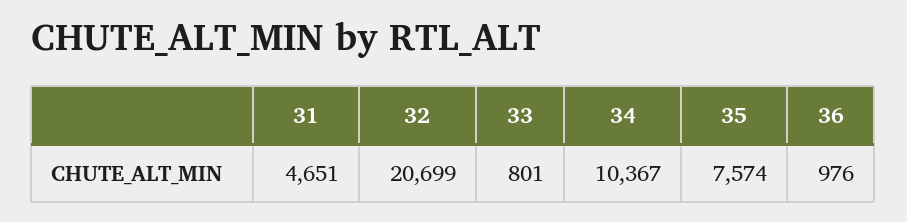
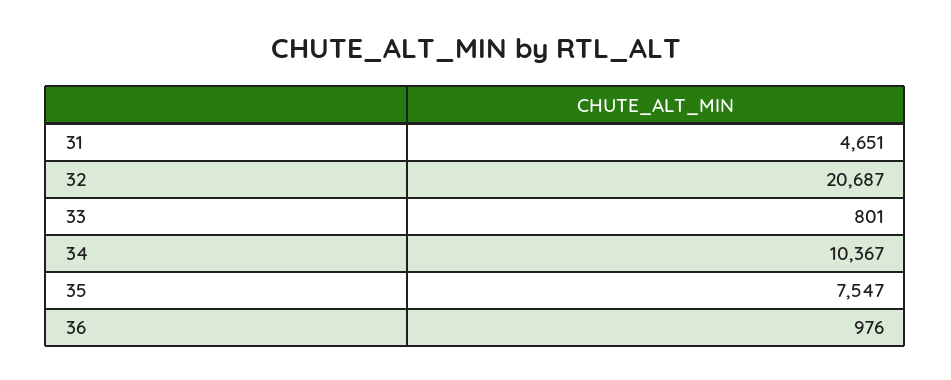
32: 20699 -> 20687
35: 7574 -> 7547

